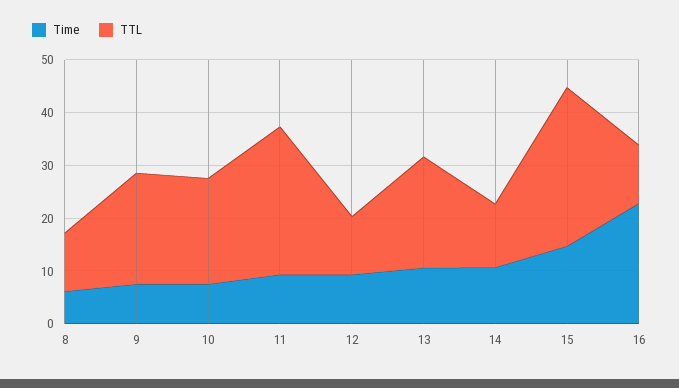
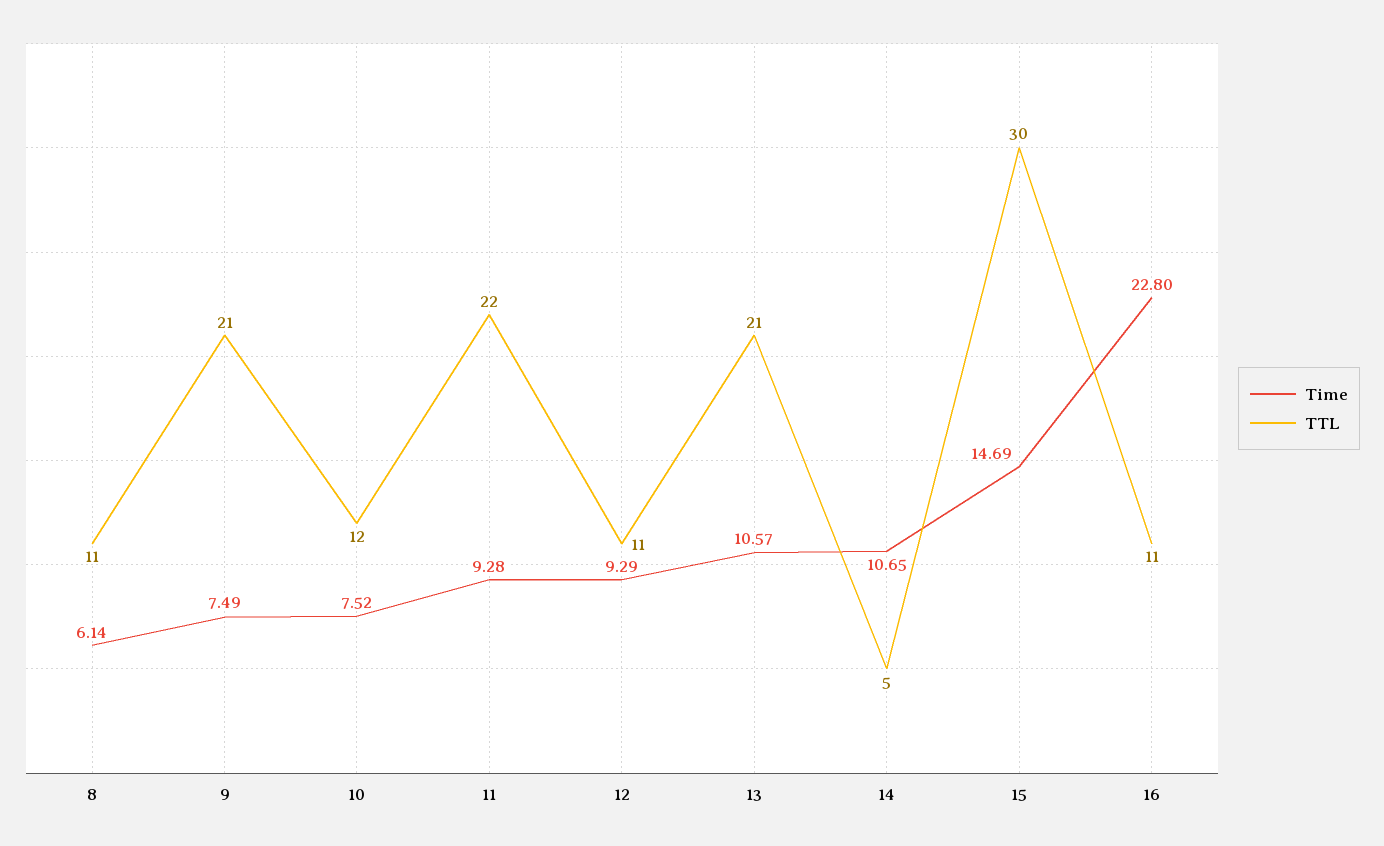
TTL, 10: 20 -> 12
TTL, 11: 28 -> 22
TTL, 14: 12 -> 5

